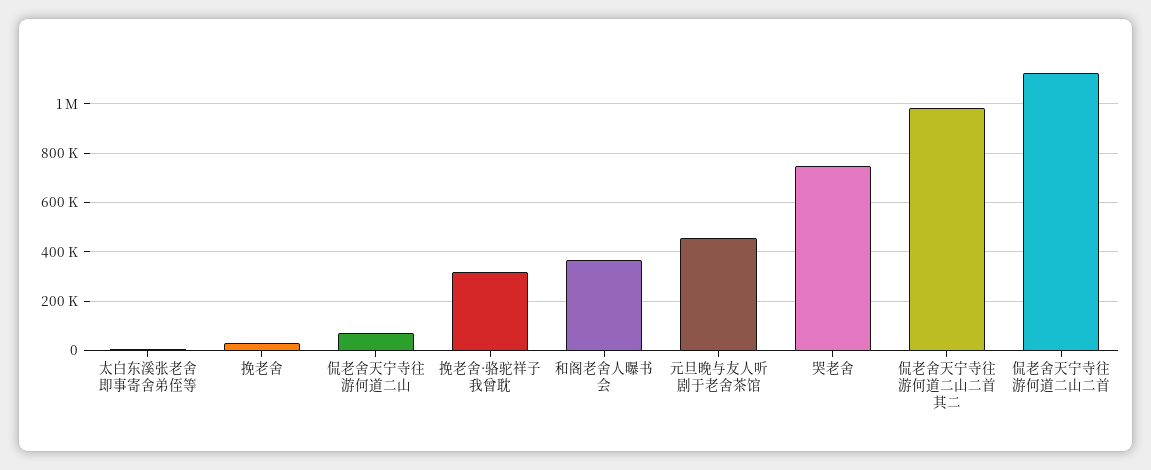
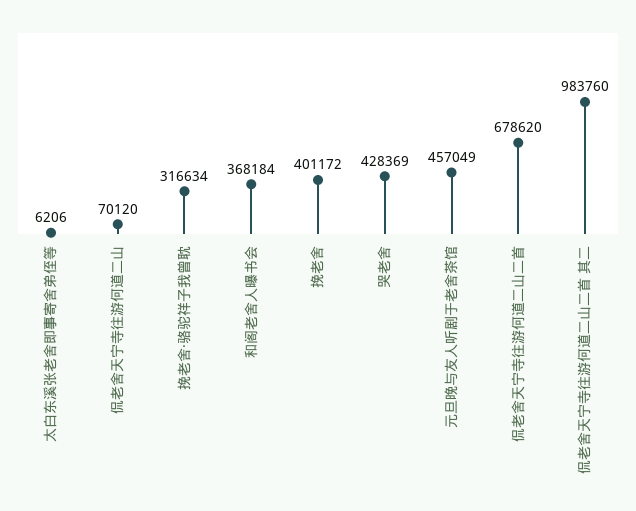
挽老舍: 25000 -> 401172
哭老舍: 750000 -> 428369
侃老舍天宁寺往游何道二山二首: 1125000 -> 678620

